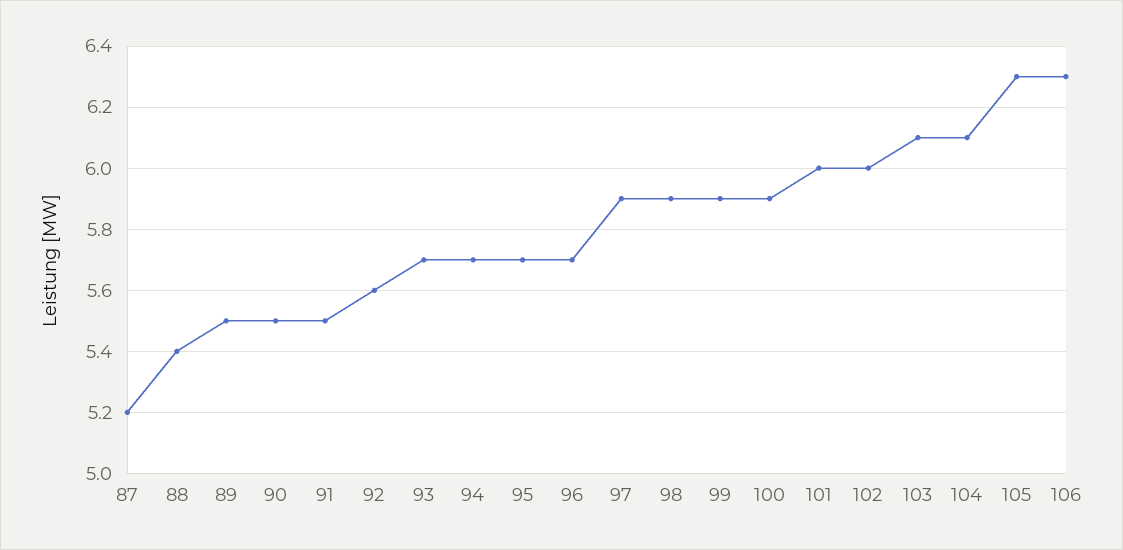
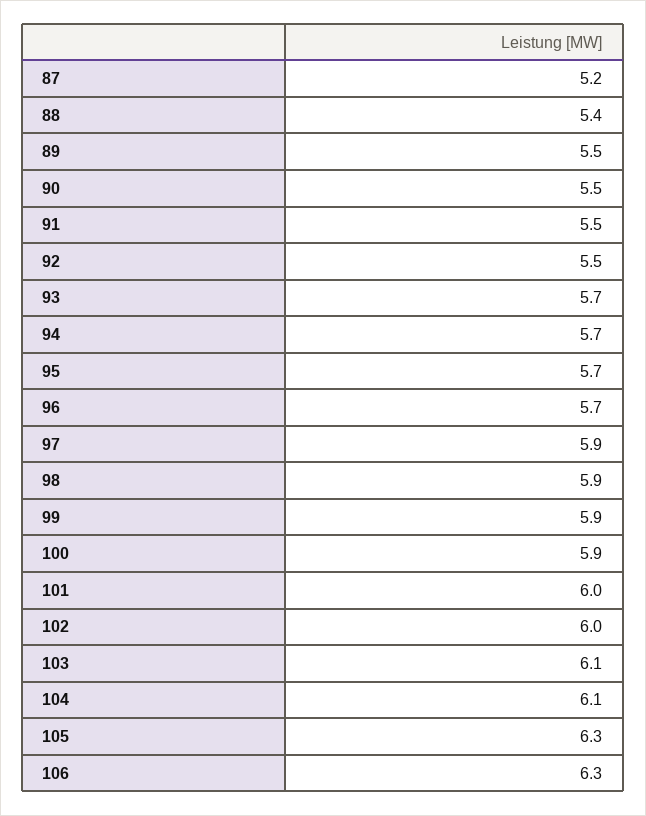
92: 5.6 -> 5.5

